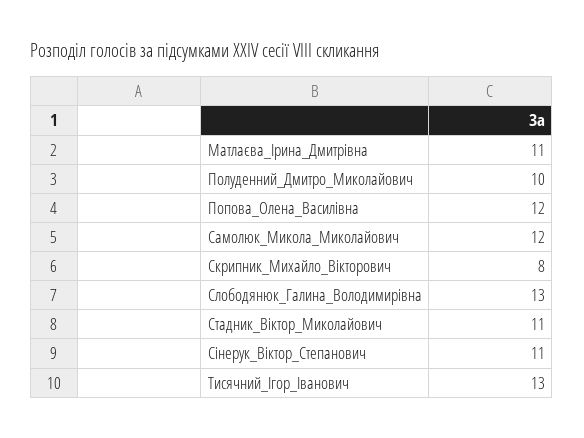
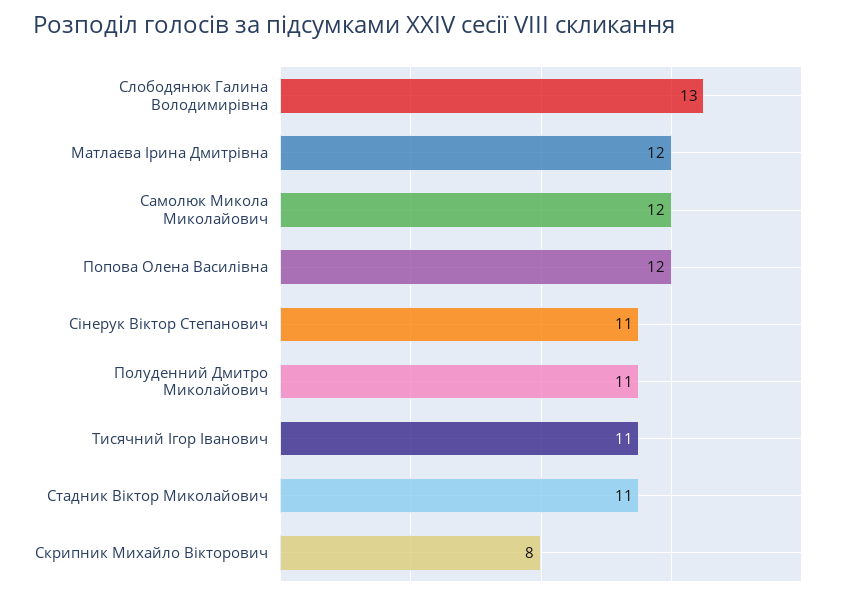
Матлаєва_Ірина_Дмитрівна: 11 -> 12
Полуденний_Дмитро_Миколайович: 10 -> 11
Тисячний_Ігор_Іванович: 13 -> 11

